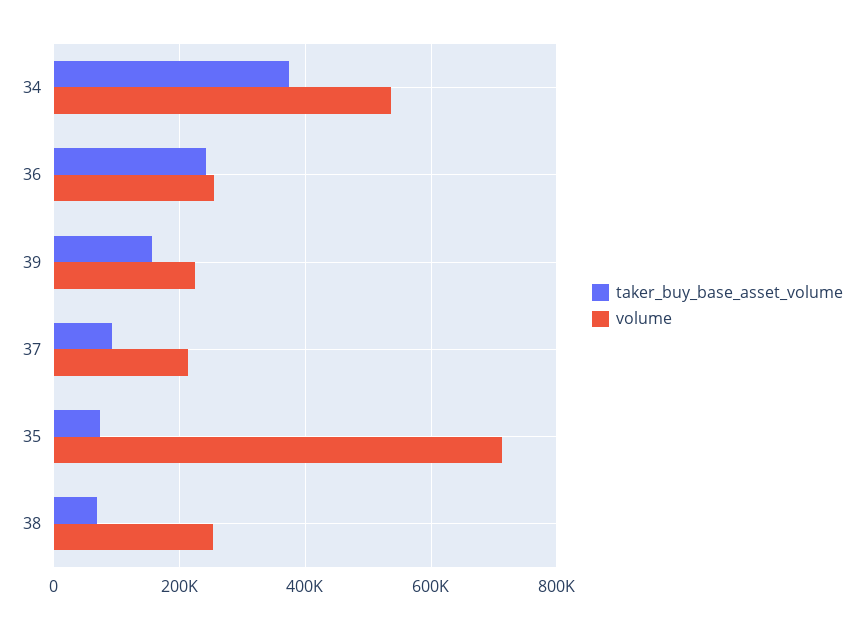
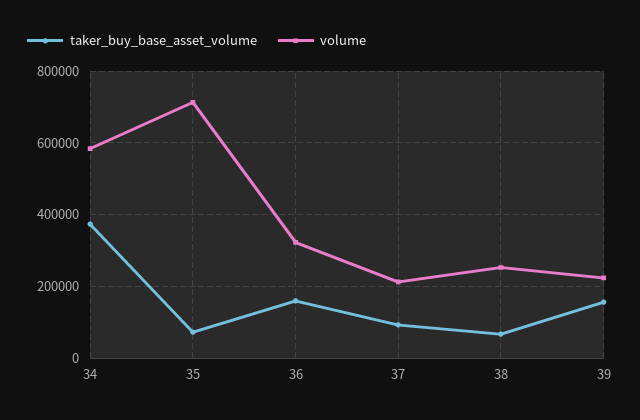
volume, 34: 540000 -> 580000
taker_buy_base_asset_volume, 36: 240000 -> 160000
volume, 36: 260000 -> 320000

